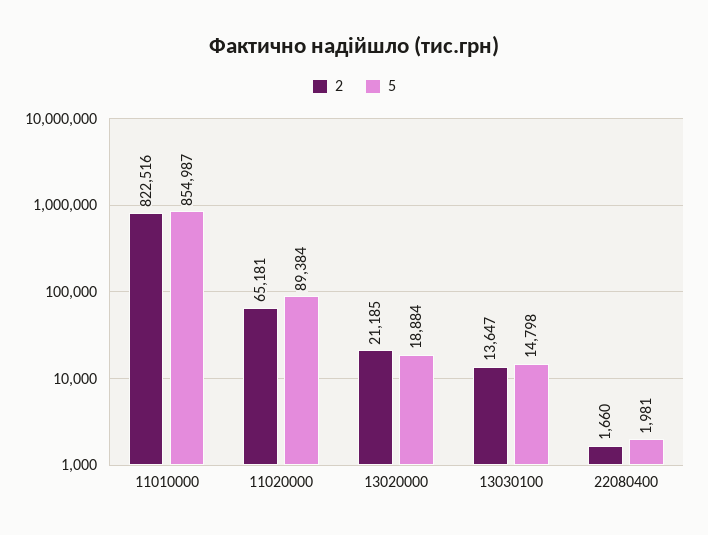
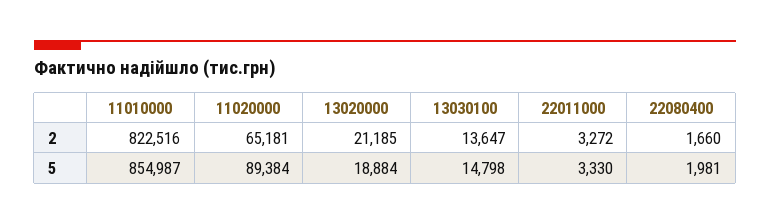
2, 22011000: none -> 3272
5, 22011000: none -> 3330

